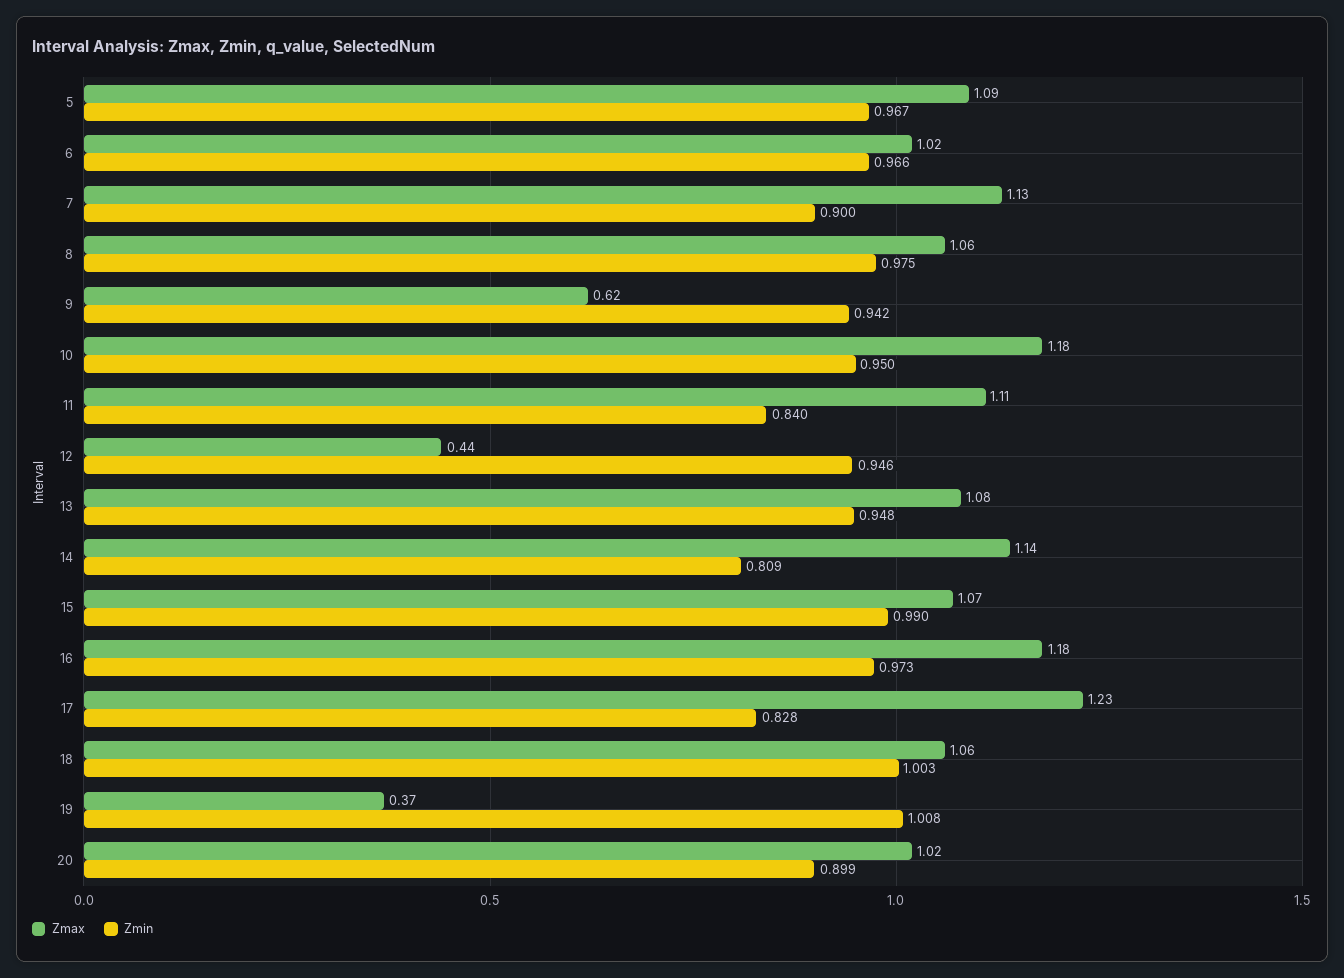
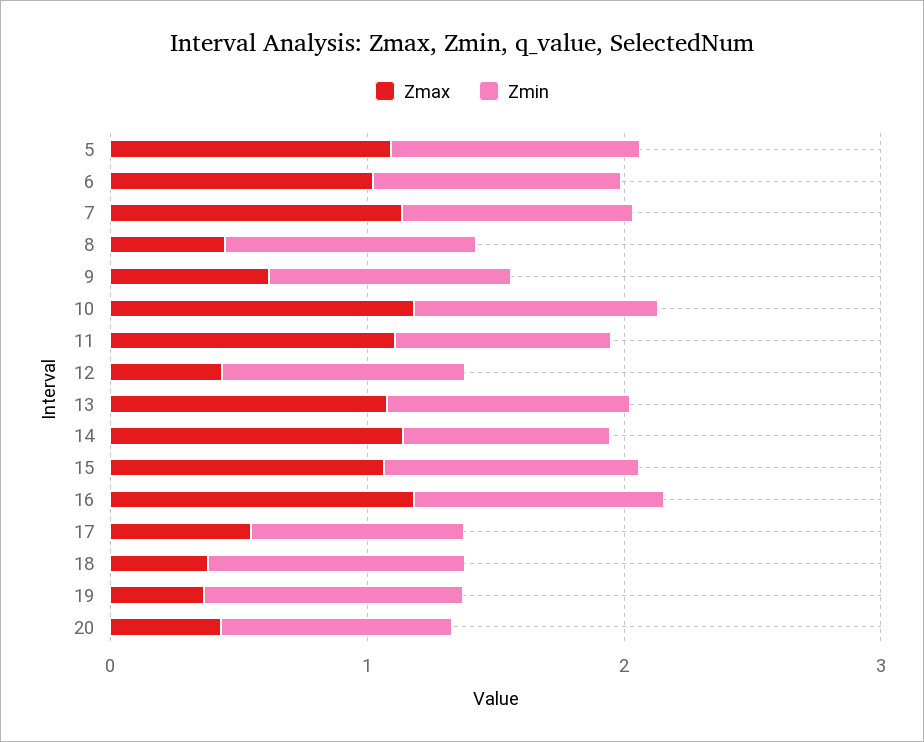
Zmax, 8: 1.06 -> 0.4
Zmax, 17: 1.23 -> 0.6
Zmax, 18: 1.06 -> 0.4
Zmax, 20: 1.02 -> 0.4

